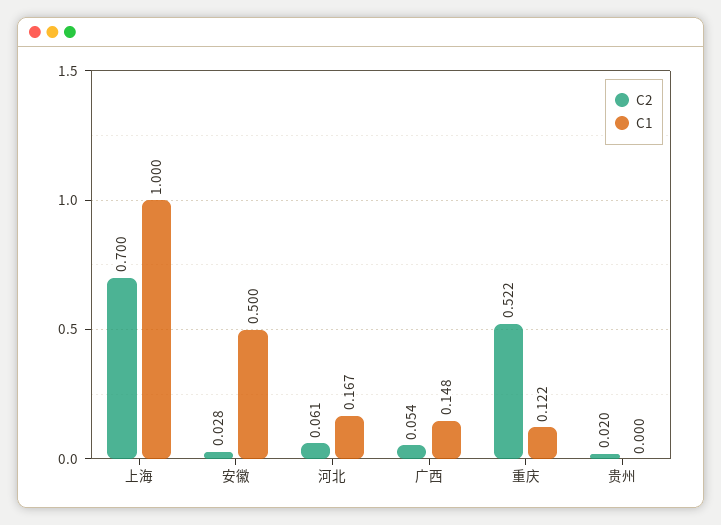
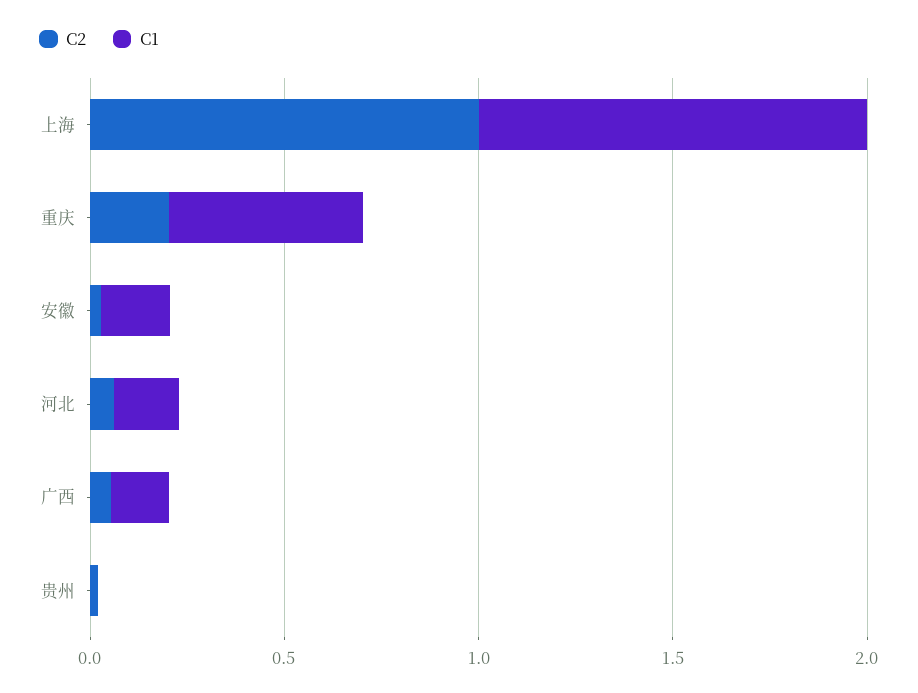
C2, 上海: 0.7 -> 1
C1, 安徽: 0.5 -> 0.2
C2, 重庆: 0.522 -> 0.2
C1, 重庆: 0.122 -> 0.5

